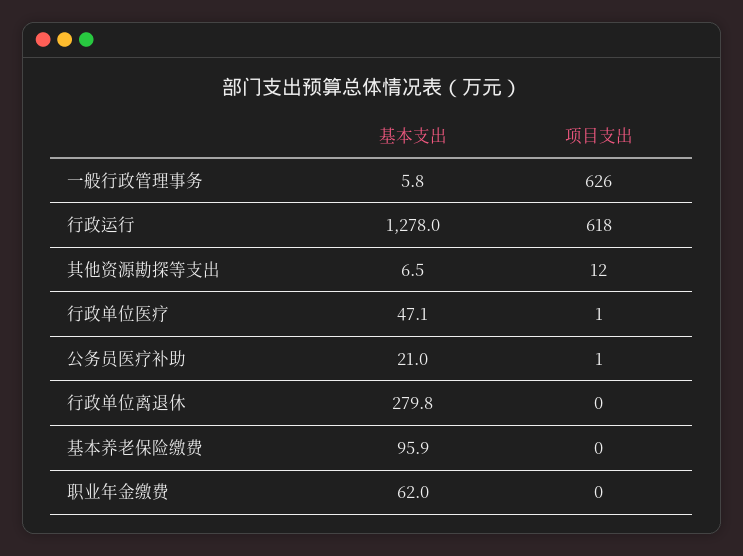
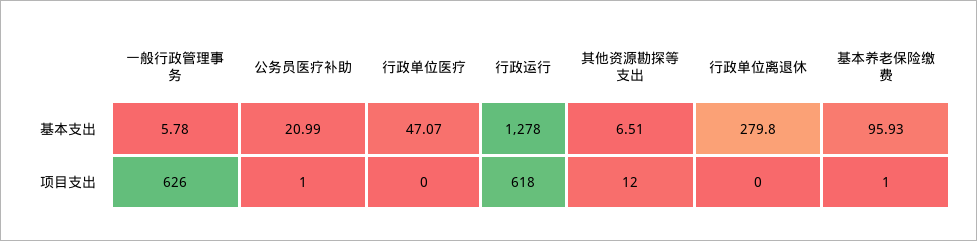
项目支出, 行政单位医疗: 1 -> 0
项目支出, 基本养老保险缴费: 0 -> 1
基本支出, 职业年金缴费: 62 -> none
项目支出, 职业年金缴费: 0 -> none

